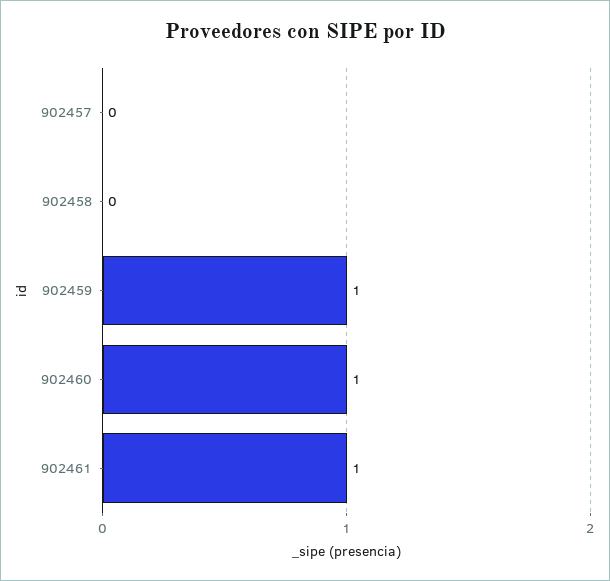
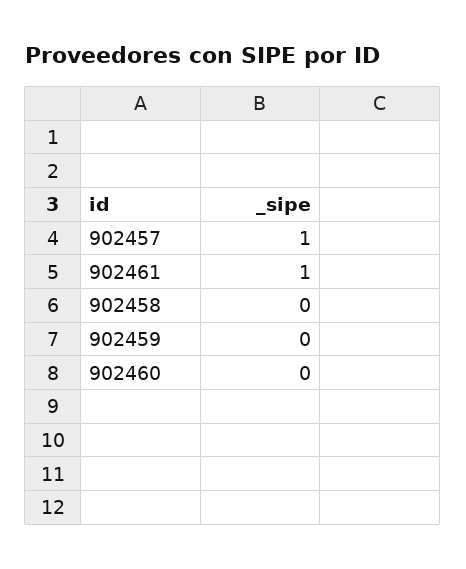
902457: 0 -> 1
902459: 1 -> 0
902460: 1 -> 0

